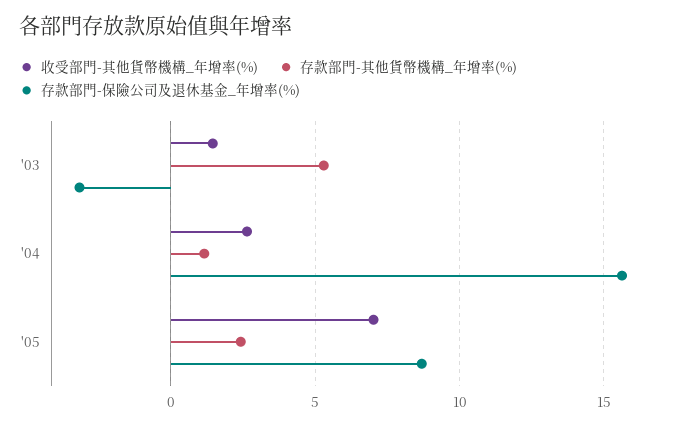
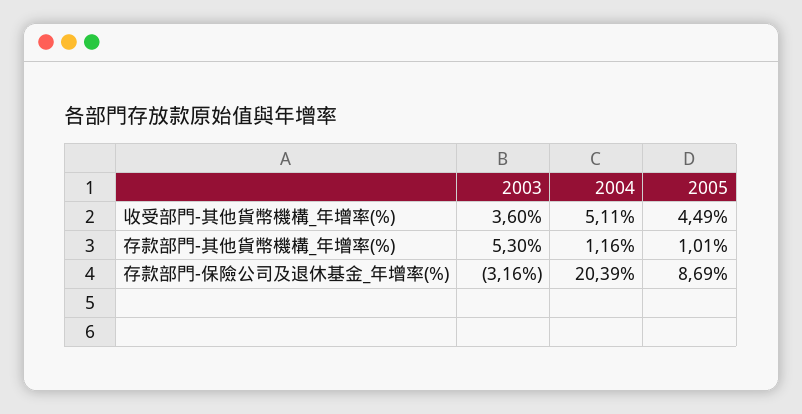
收受部門-其他貨幣機構_年增率(%), '03: 1.5 -> 3.6
收受部門-其他貨幣機構_年增率(%), '04: 2.5 -> 5.11
存款部門-保險公司及退休基金_年增率(%), '04: 15.5 -> 20.39
收受部門-其他貨幣機構_年增率(%), '05: 7 -> 4.49
存款部門-其他貨幣機構_年增率(%), '05: 2.5 -> 1.01

